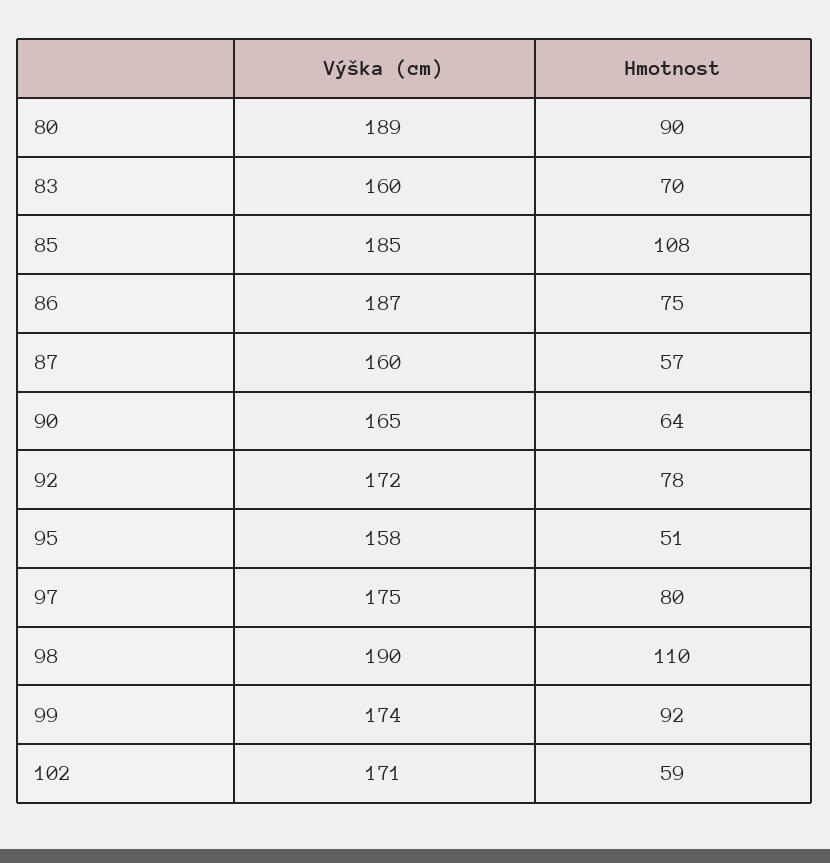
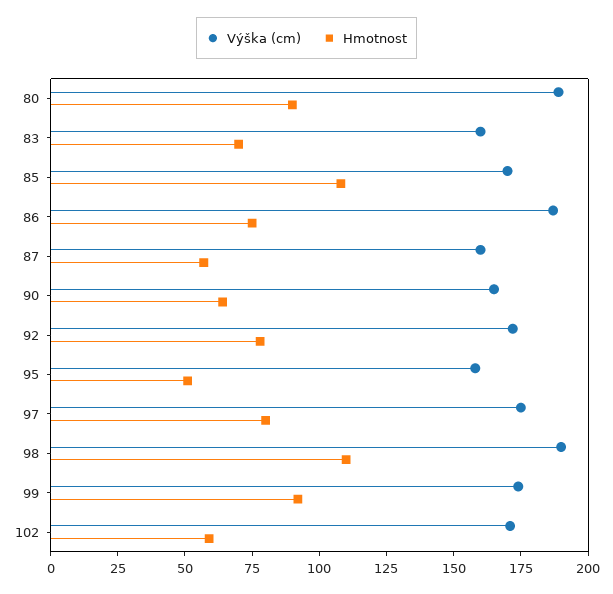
Výška (cm), 85: 185 -> 170

